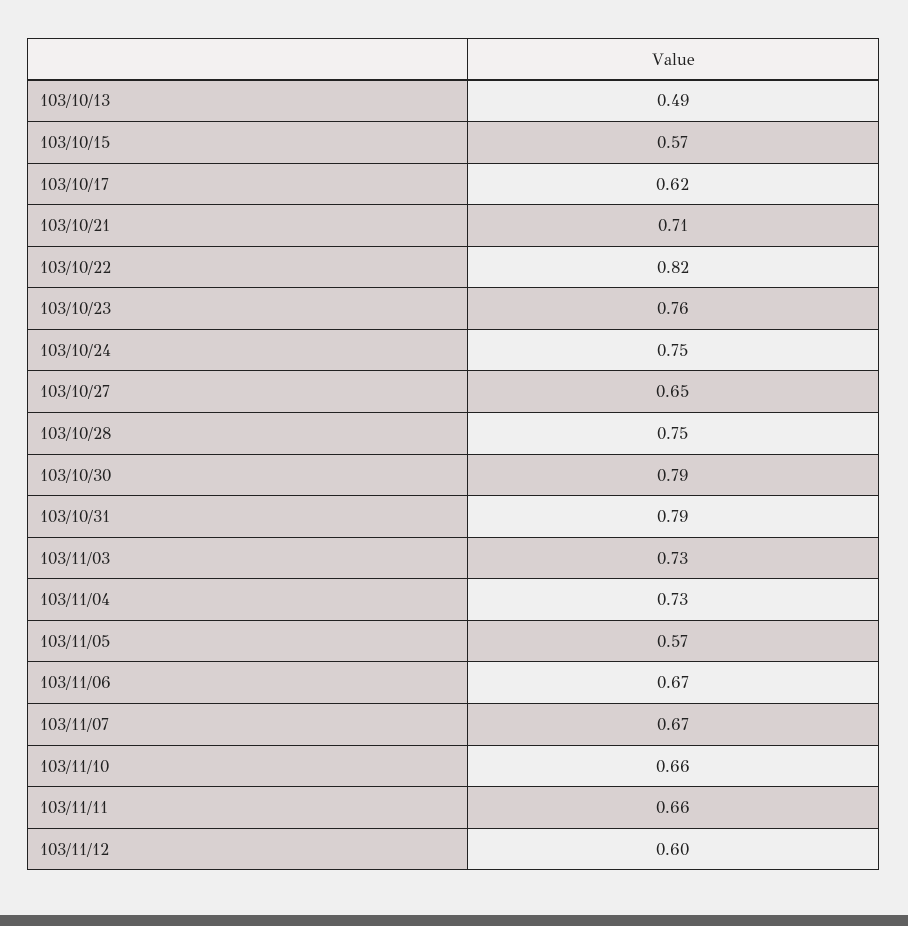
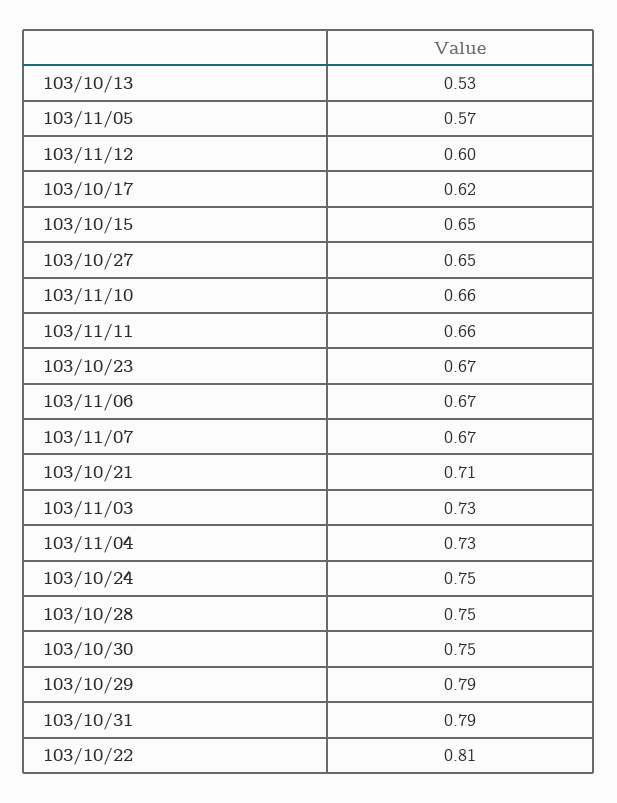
103/10/13: 0.49 -> 0.53
103/10/15: 0.57 -> 0.65
103/10/22: 0.82 -> 0.81
103/10/23: 0.76 -> 0.67
103/10/30: 0.79 -> 0.75
103/10/29: none -> 0.79

